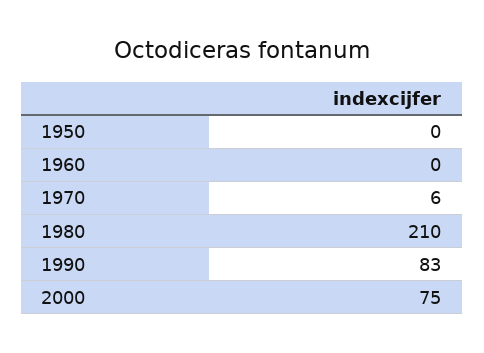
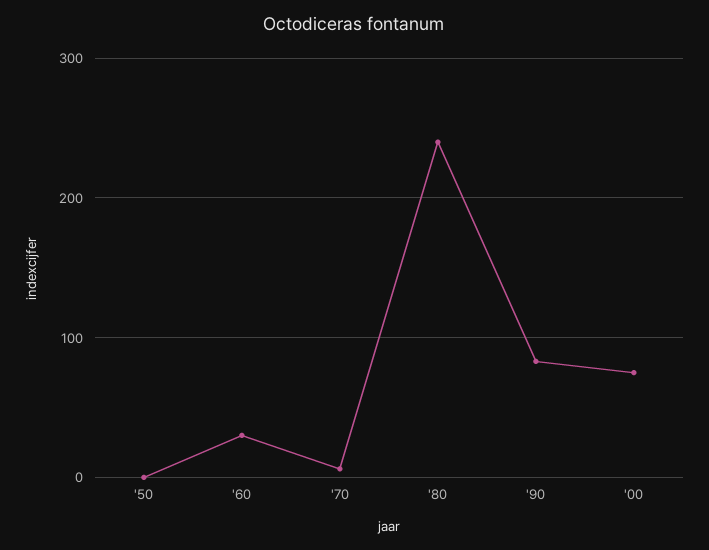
1960: 0 -> 30
1980: 210 -> 240

